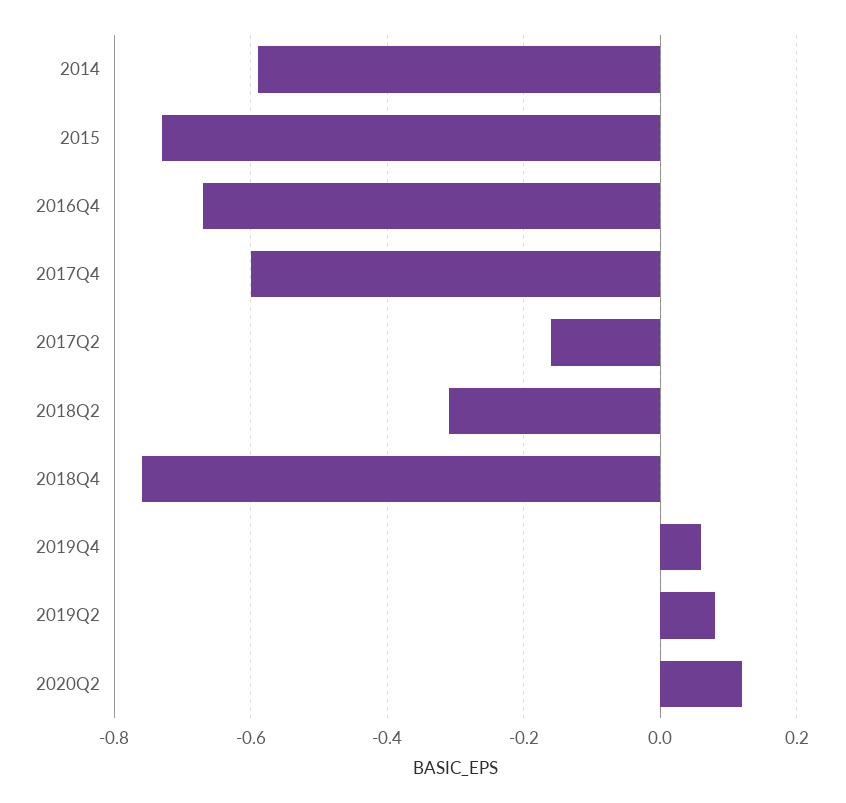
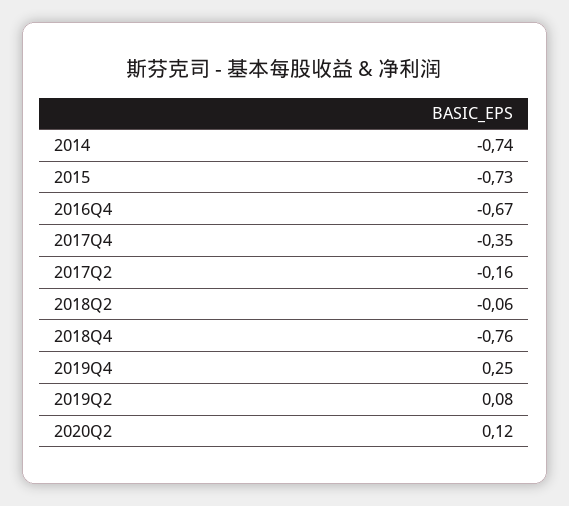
2014: -0.6 -> -0.74
2017Q4: -0.6 -> -0.35
2018Q2: -0.3 -> -0.06
2019Q4: 0.05 -> 0.25

